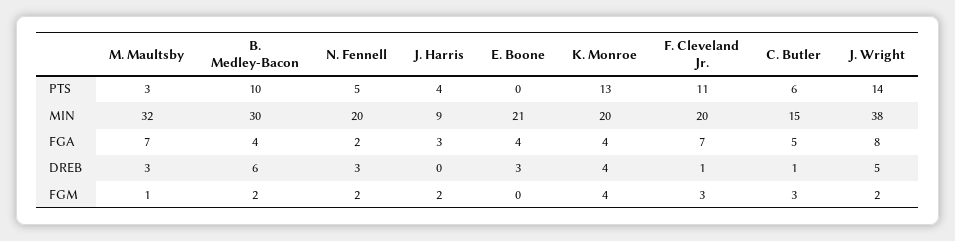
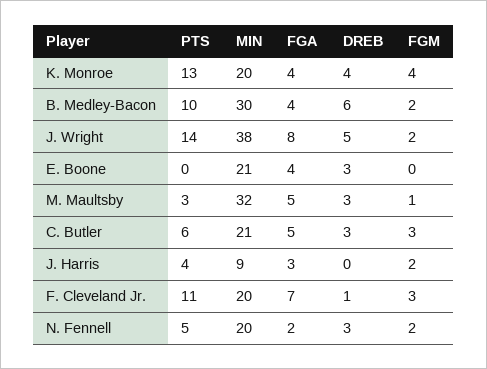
C. Butler, MIN: 15 -> 21
M. Maultsby, FGA: 7 -> 5
C. Butler, DREB: 1 -> 3

